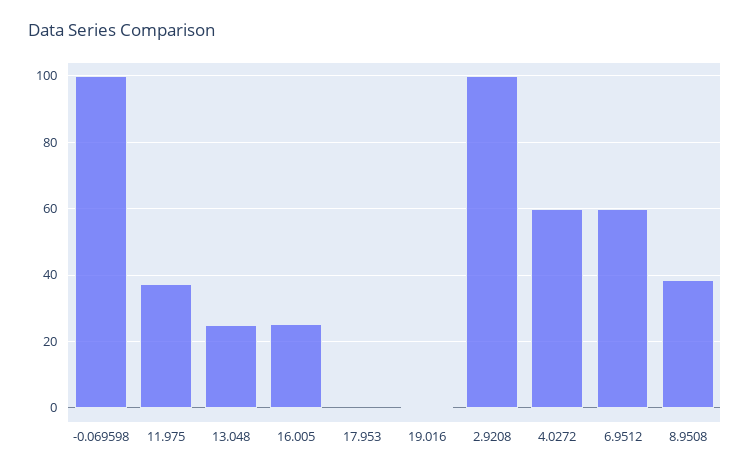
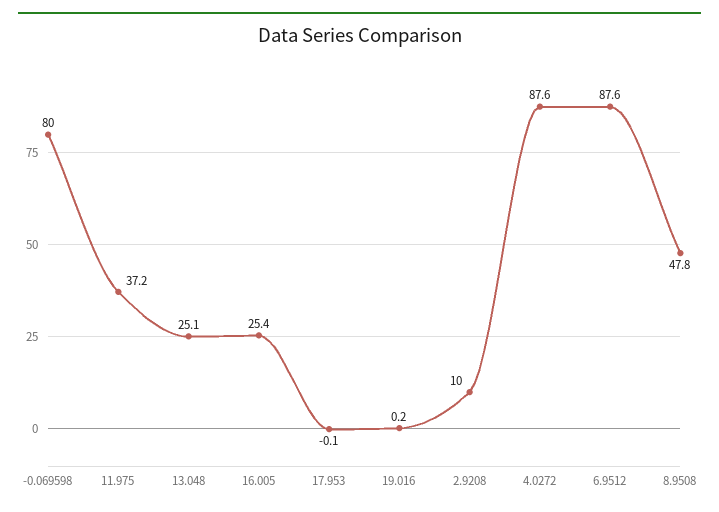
-0.069598: 100 -> 80
2.9208: 100 -> 10
4.0272: 60 -> 87.6
6.9512: 60 -> 87.6
8.9508: 38 -> 47.8

